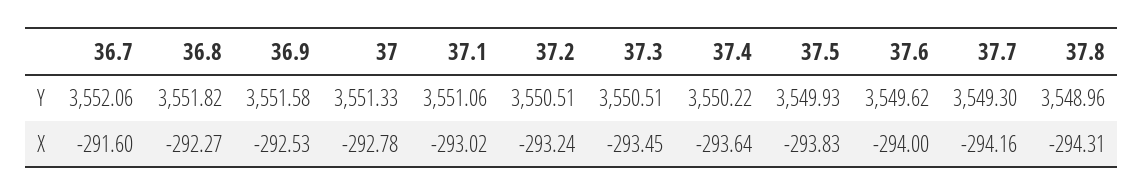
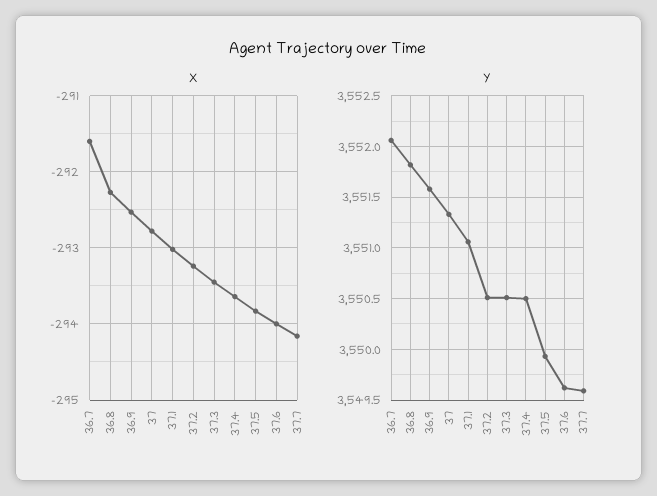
Y, 37.4: 3550.22 -> 3550.5
Y, 37.7: 3549.3 -> 3549.6
Y, 37.8: 3548.96 -> none
X, 37.8: -294.31 -> none

